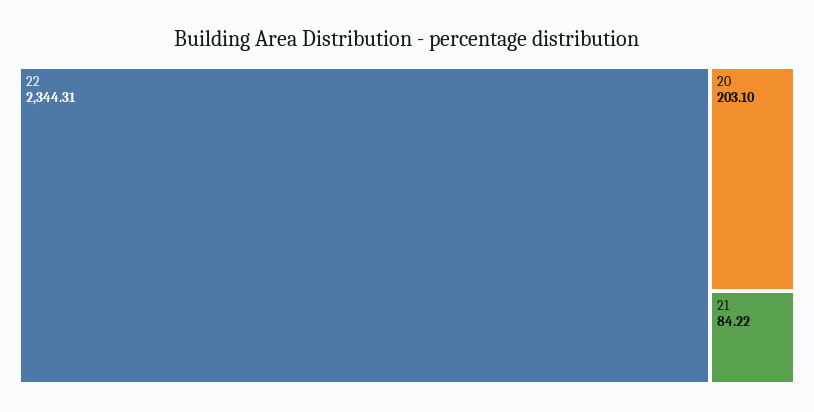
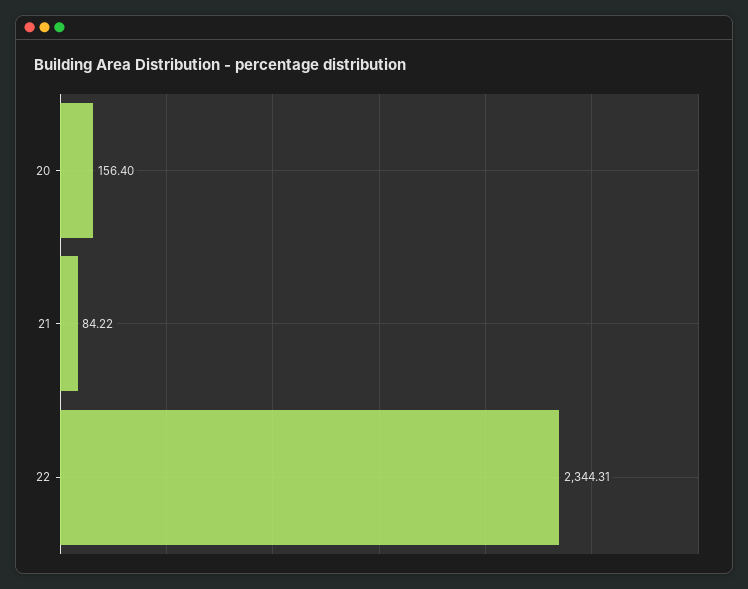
20: 203.1 -> 156.4

